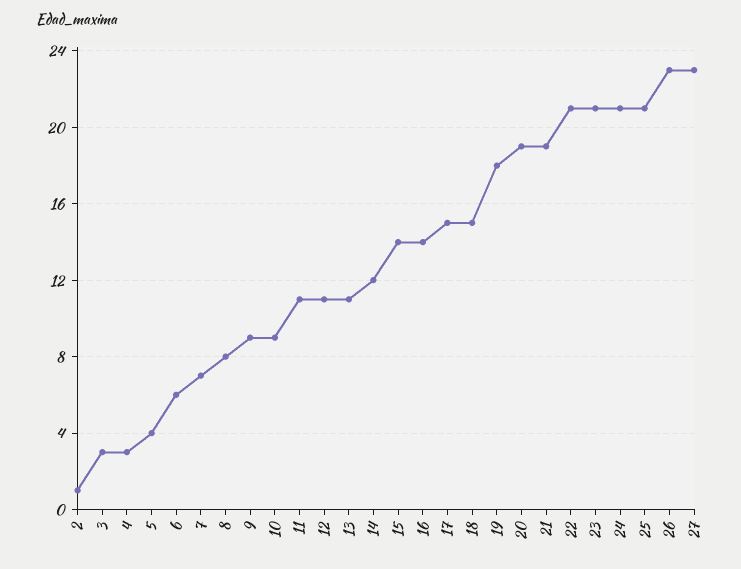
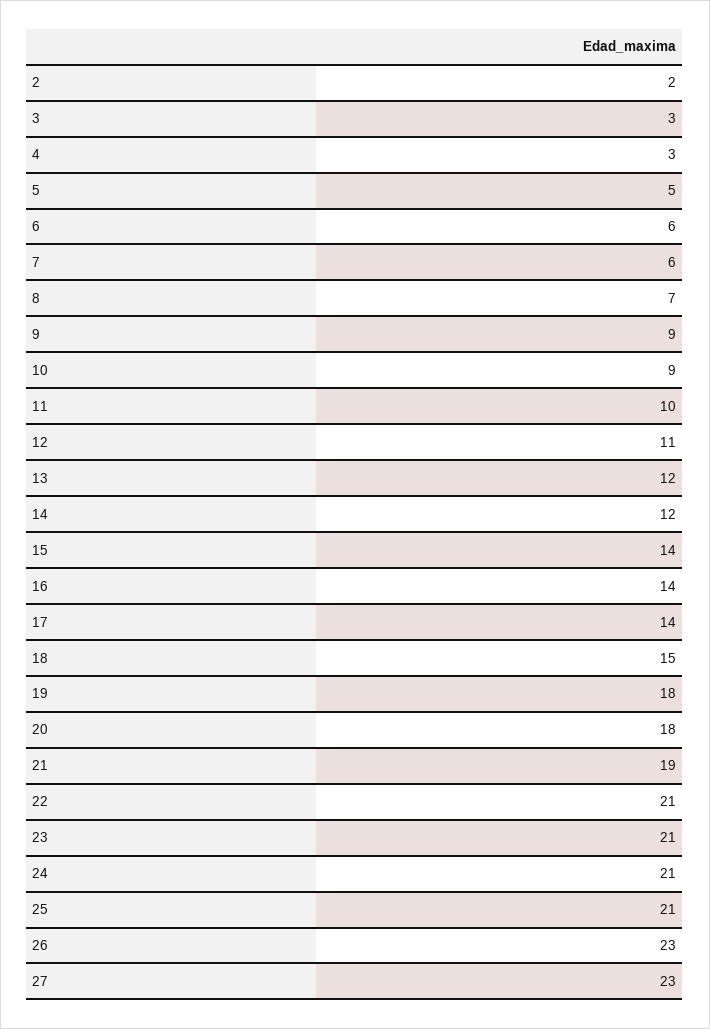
2: 1 -> 2
5: 4 -> 5
7: 7 -> 6
8: 8 -> 7
11: 11 -> 10
13: 11 -> 12
17: 15 -> 14
20: 19 -> 18

